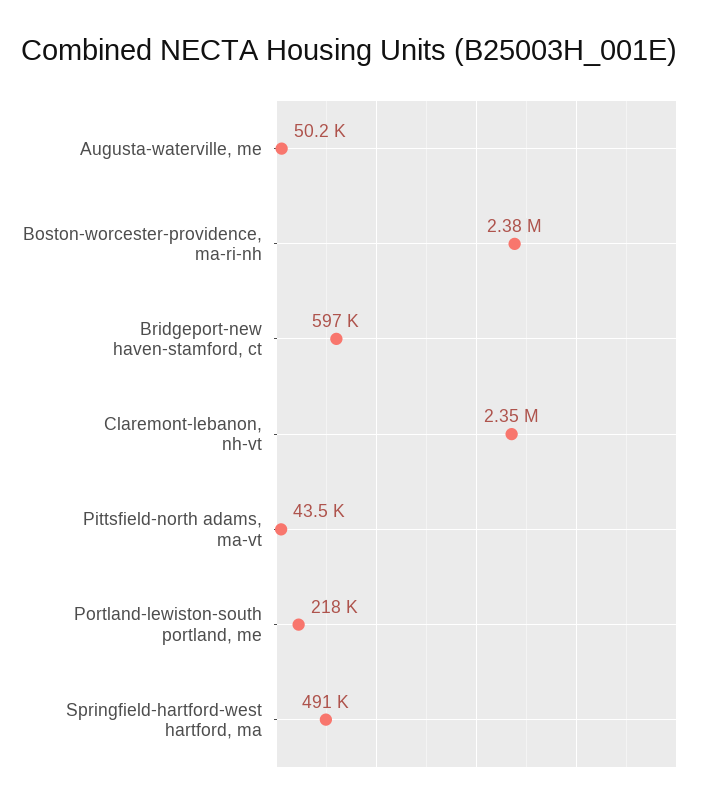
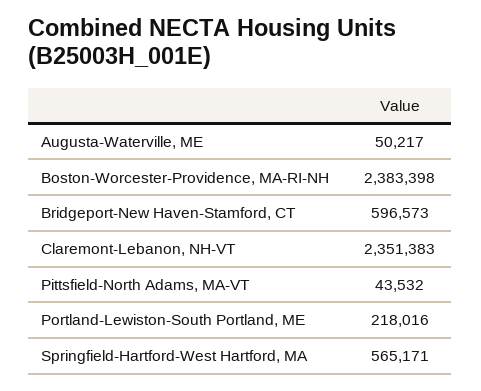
Springfield-hartford-west hartford, ma: 491000 -> 565171

